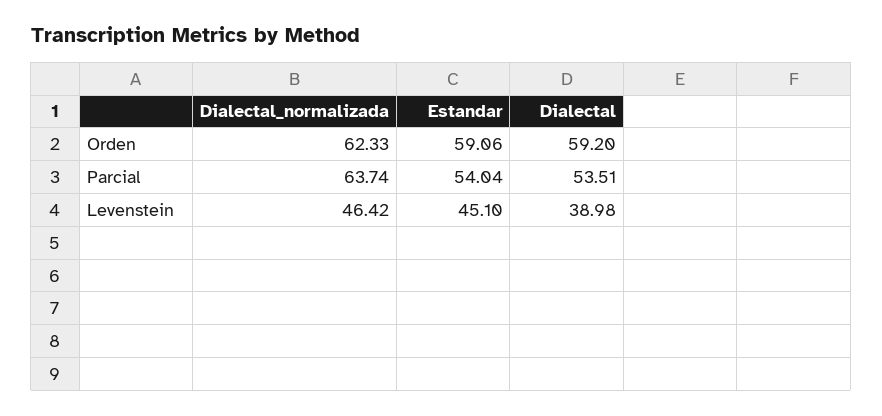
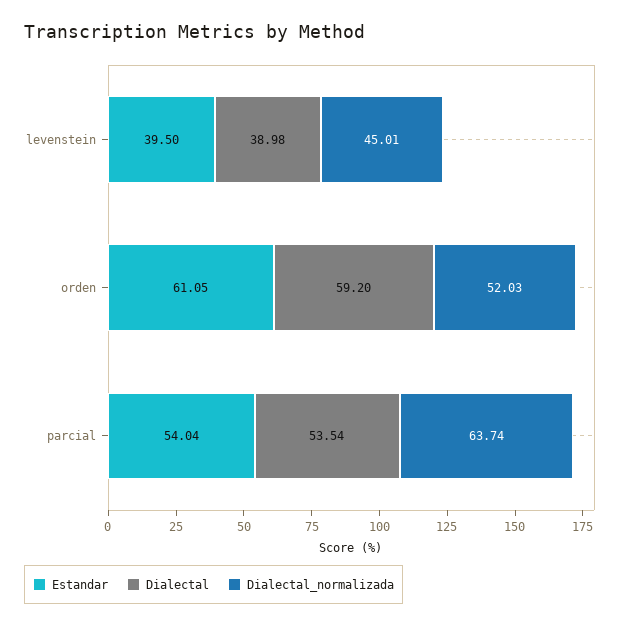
Dialectal_normalizada, Orden: 62.33 -> 52.03
Estandar, Orden: 59.06 -> 61.05
Dialectal, Parcial: 53.51 -> 53.54
Dialectal_normalizada, Levenstein: 46.42 -> 45.01
Estandar, Levenstein: 45.1 -> 39.5

